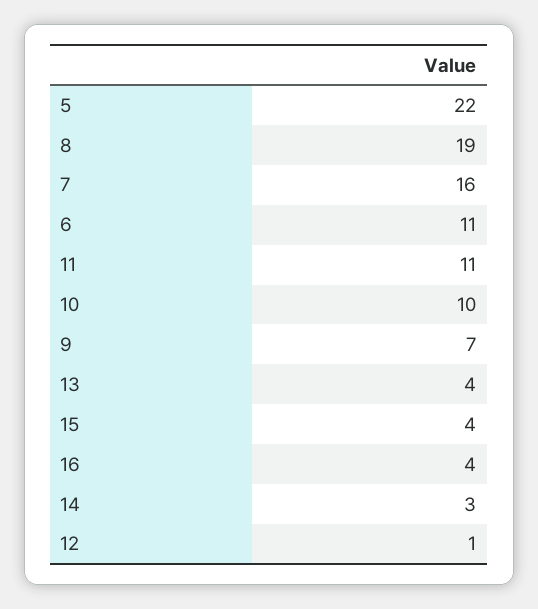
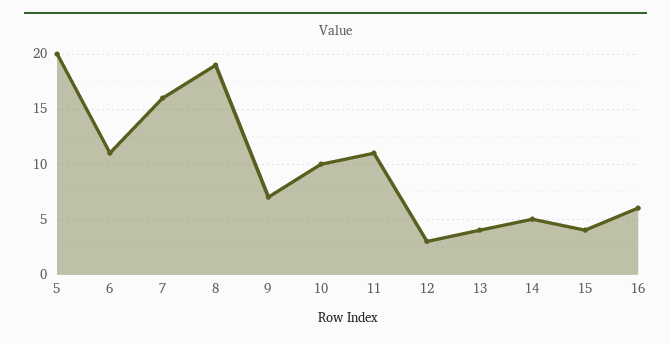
5: 22 -> 20
16: 4 -> 6
14: 3 -> 5
12: 1 -> 3

